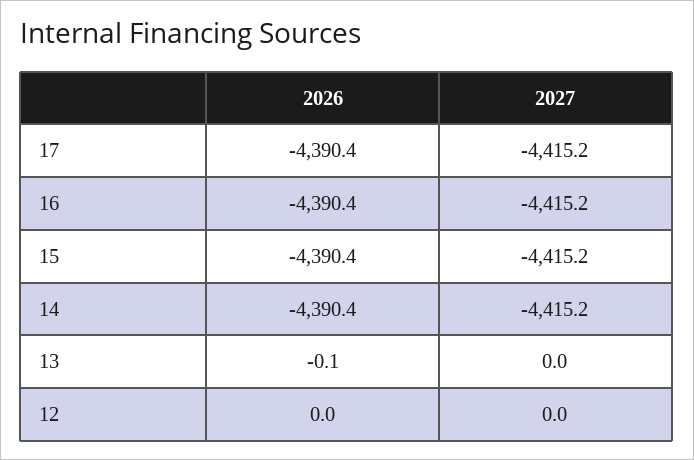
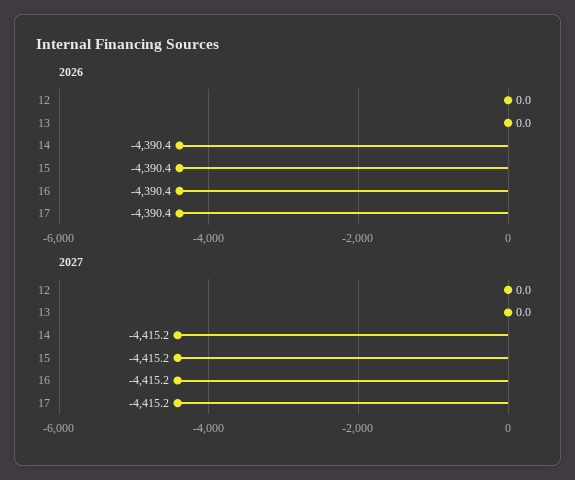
2026, 13: -0.1 -> 0

